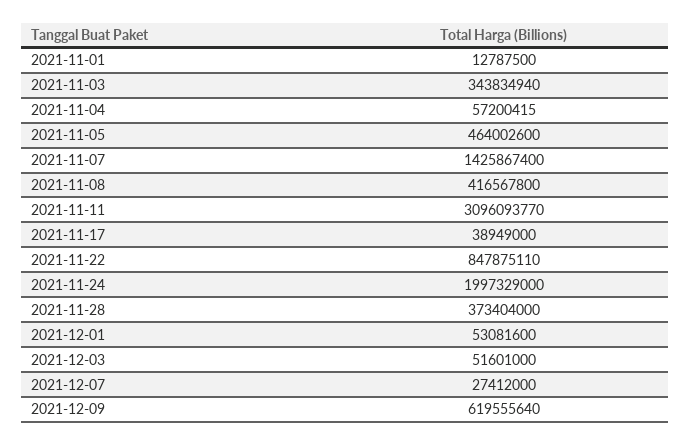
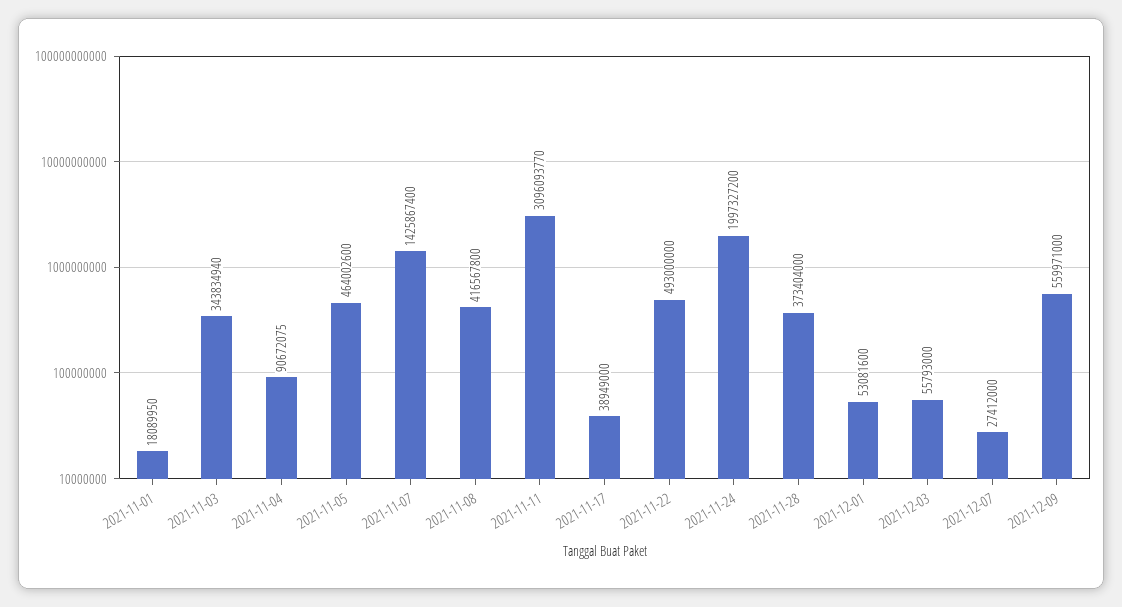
2021-11-01: 12787500 -> 18089950
2021-11-04: 57200415 -> 90672075
2021-11-22: 847875110 -> 493000000
2021-11-24: 1997329000 -> 1997327200
2021-12-03: 51601000 -> 55793000
2021-12-09: 619555640 -> 559971000

